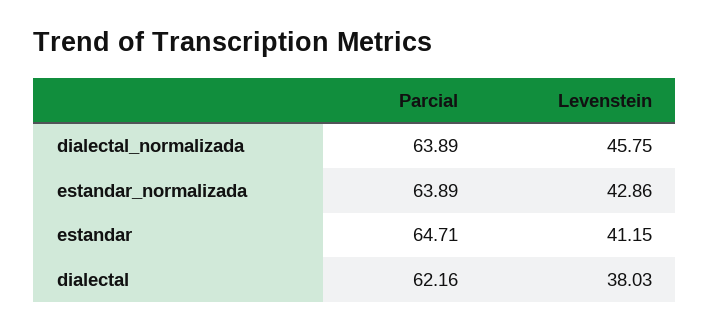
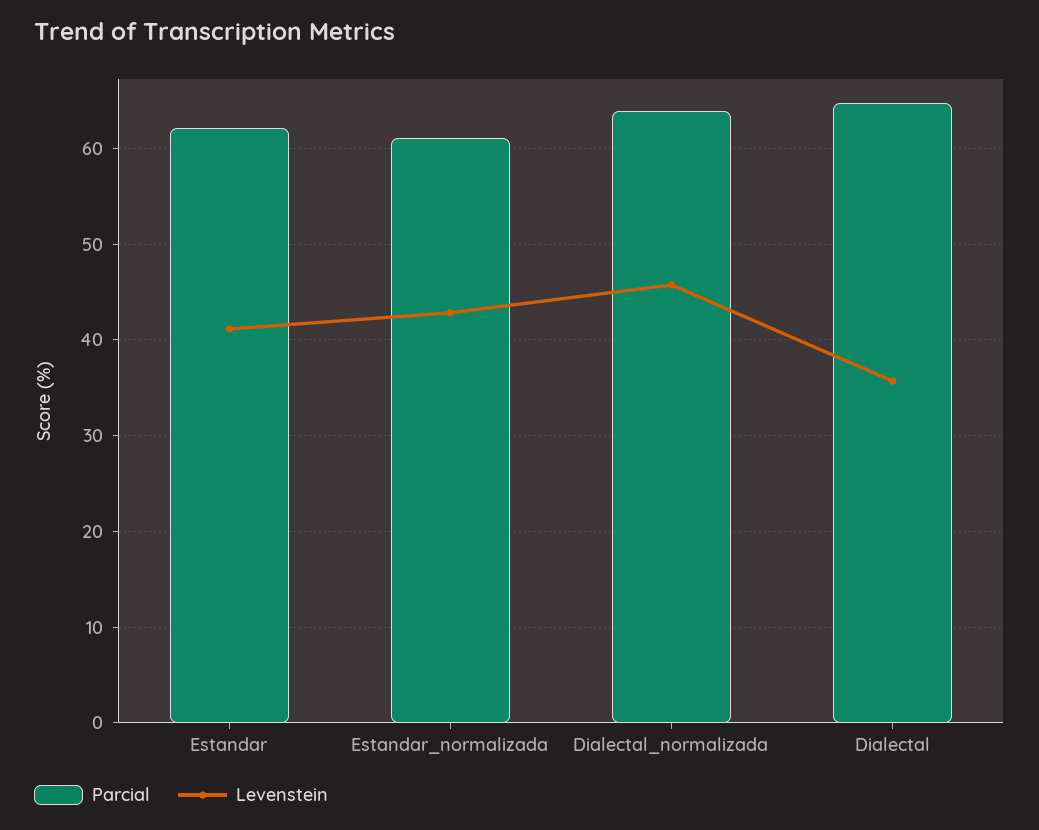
Parcial, estandar_normalizada: 63.89 -> 61
Parcial, estandar: 64.71 -> 62
Parcial, dialectal: 62.16 -> 65
Levenstein, dialectal: 38.03 -> 36

